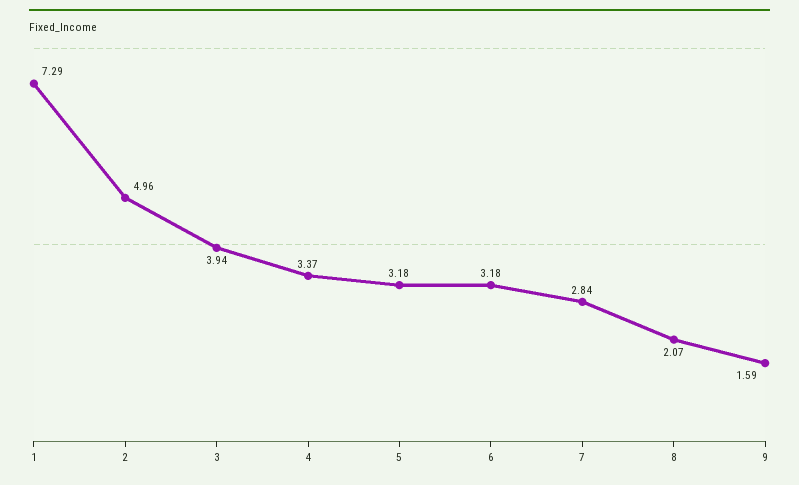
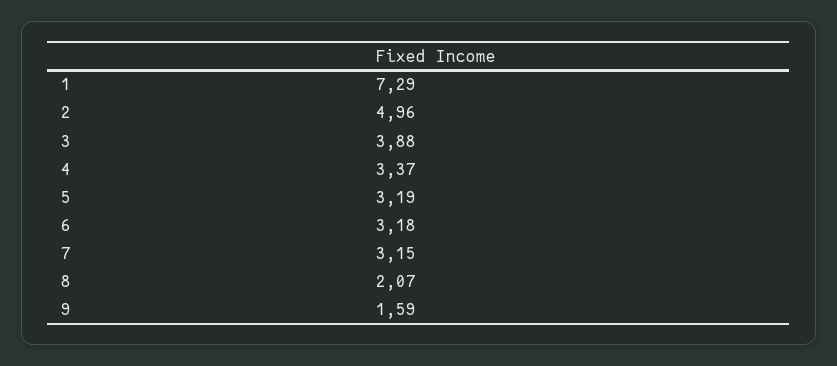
3: 3.94 -> 3.88
5: 3.18 -> 3.19
7: 2.84 -> 3.15

